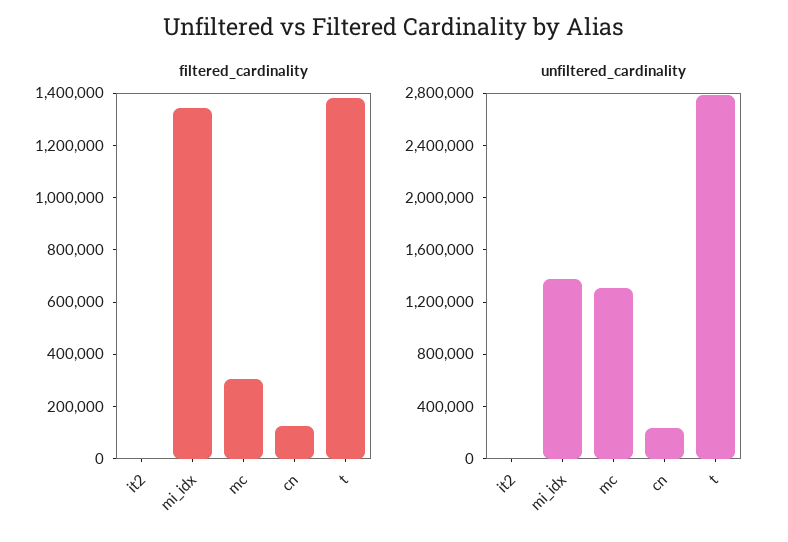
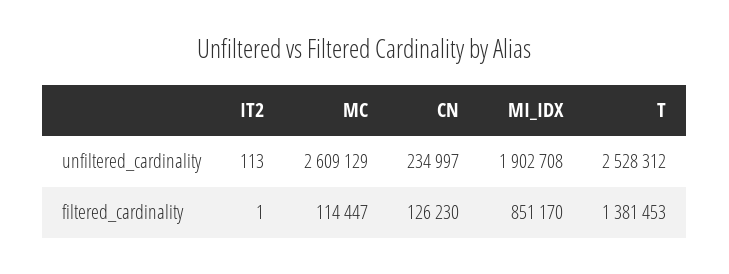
filtered_cardinality, mi_idx: 1350000 -> 851170
filtered_cardinality, mc: 300000 -> 114447
unfiltered_cardinality, mi_idx: 1400000 -> 1902708
unfiltered_cardinality, mc: 1300000 -> 2609129
unfiltered_cardinality, t: 2800000 -> 2528312

